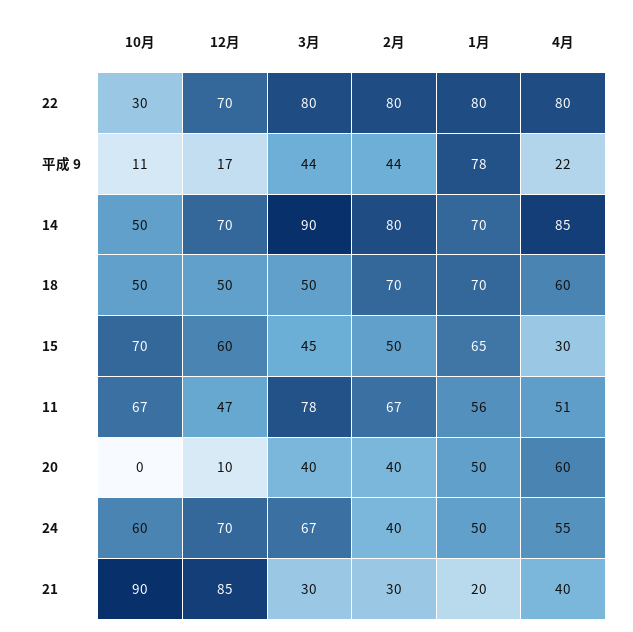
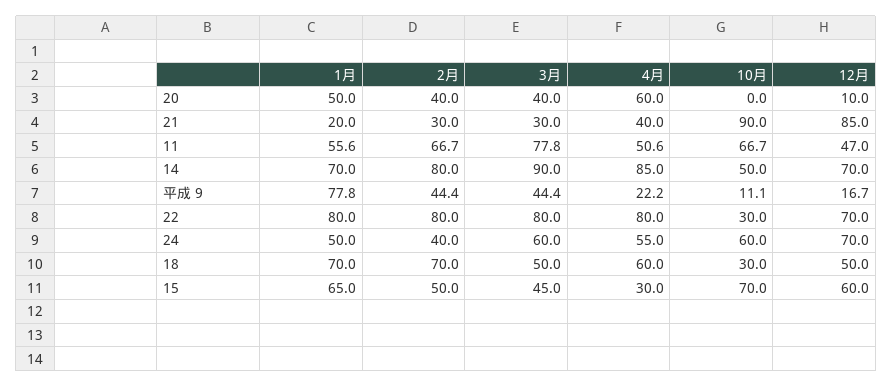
10月, 18: 50 -> 30
3月, 24: 67 -> 60

